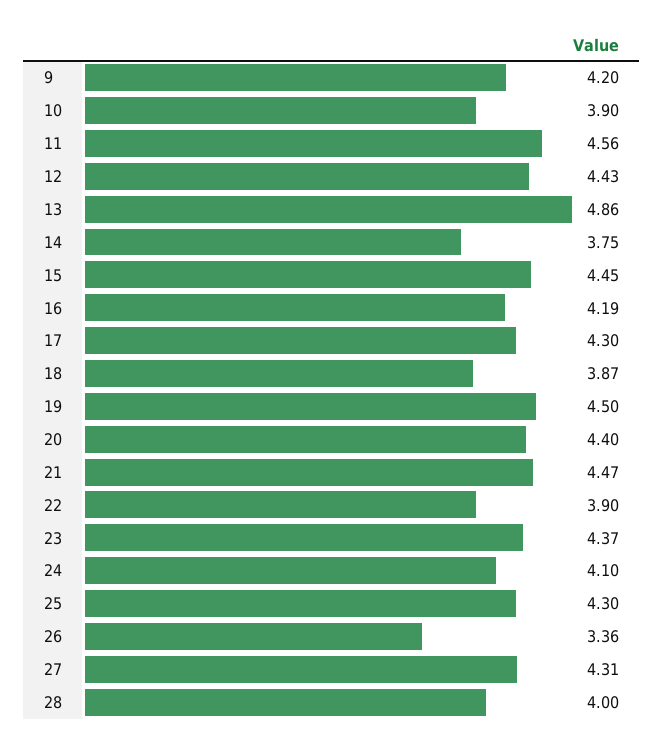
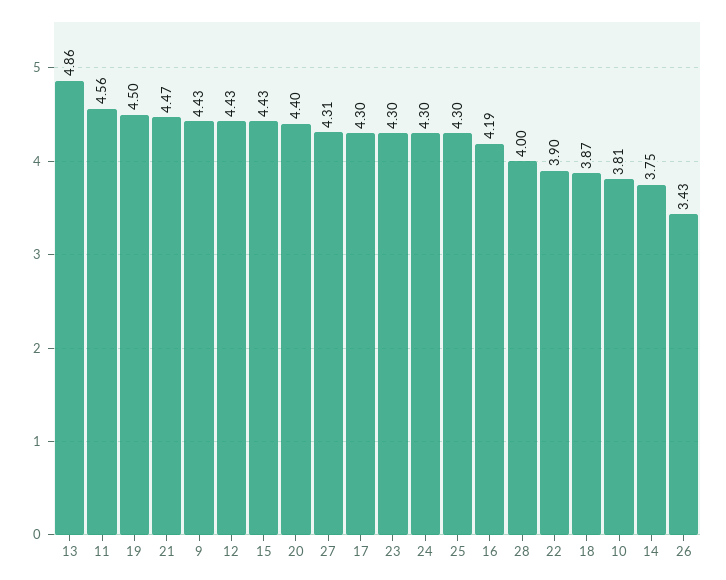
9: 4.2 -> 4.43
10: 3.9 -> 3.81
15: 4.45 -> 4.43
23: 4.37 -> 4.3
24: 4.1 -> 4.3
26: 3.36 -> 3.43

